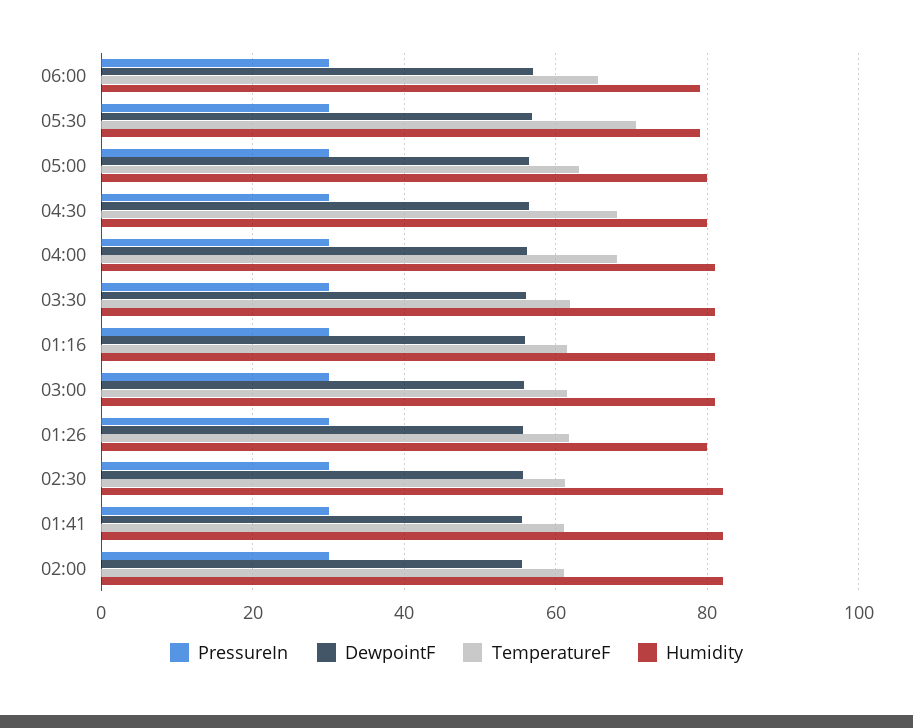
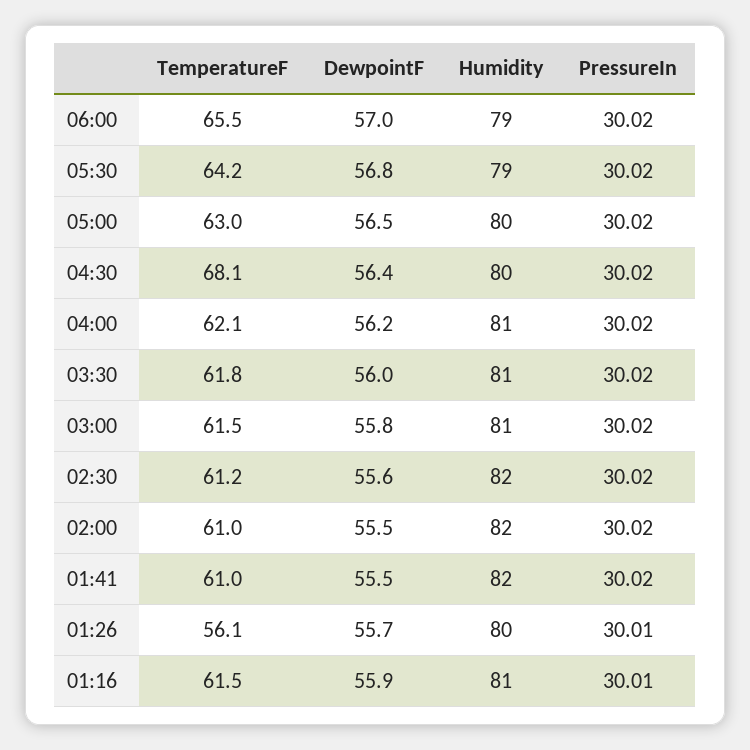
TemperatureF, 05:30: 70 -> 64.2
TemperatureF, 04:00: 68 -> 62.1
TemperatureF, 01:26: 62 -> 56.1

